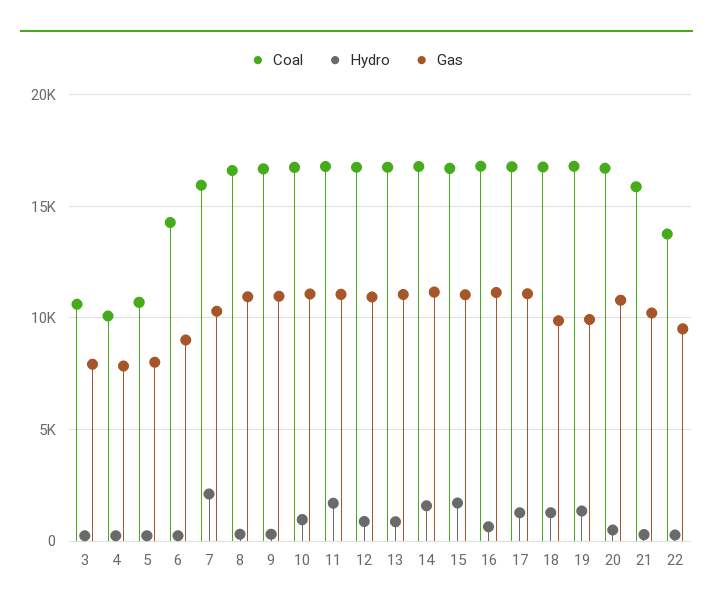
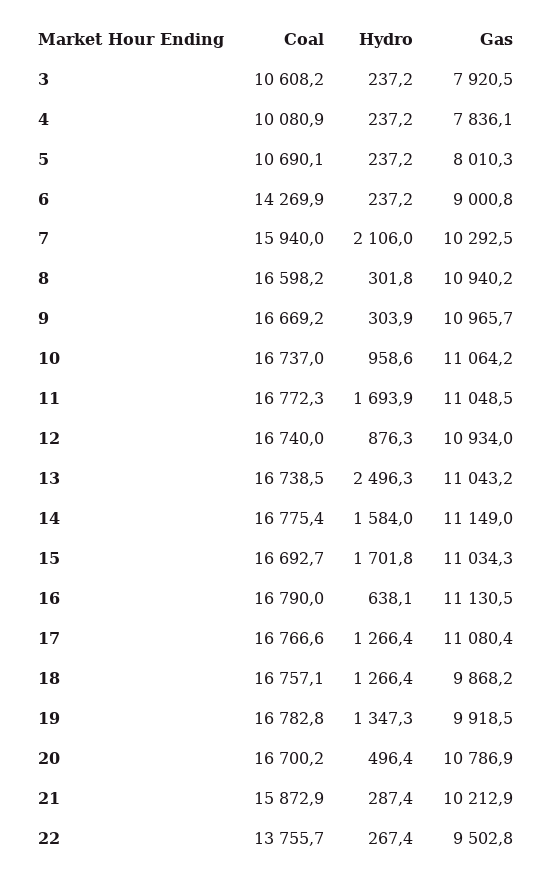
Hydro, 13: 1000 -> 2496.3

